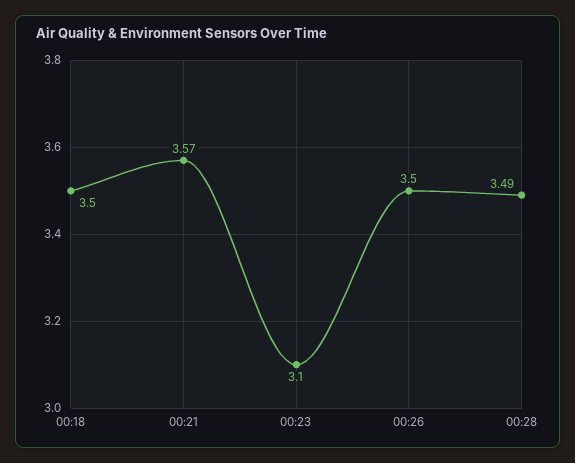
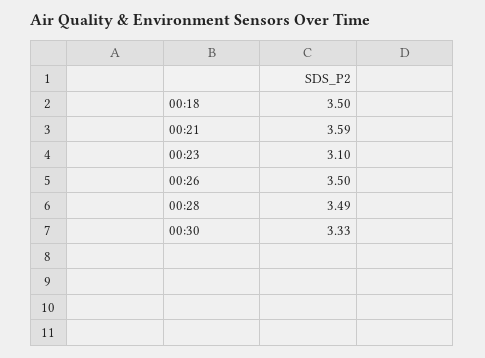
00:21: 3.57 -> 3.59
00:30: none -> 3.33

